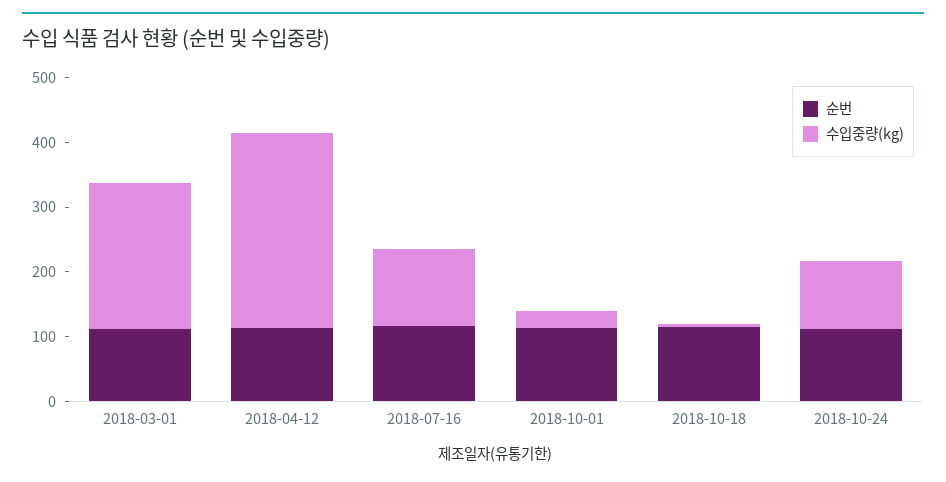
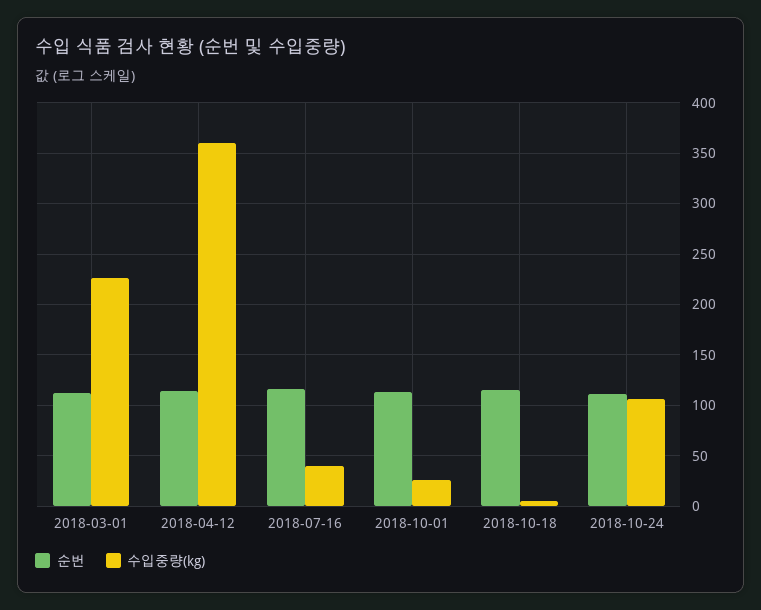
수입중량(kg), 2018-04-12: 300 -> 360
수입중량(kg), 2018-07-16: 120 -> 40

